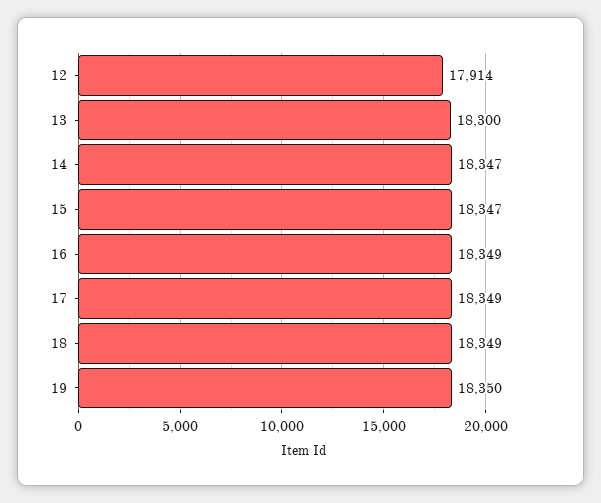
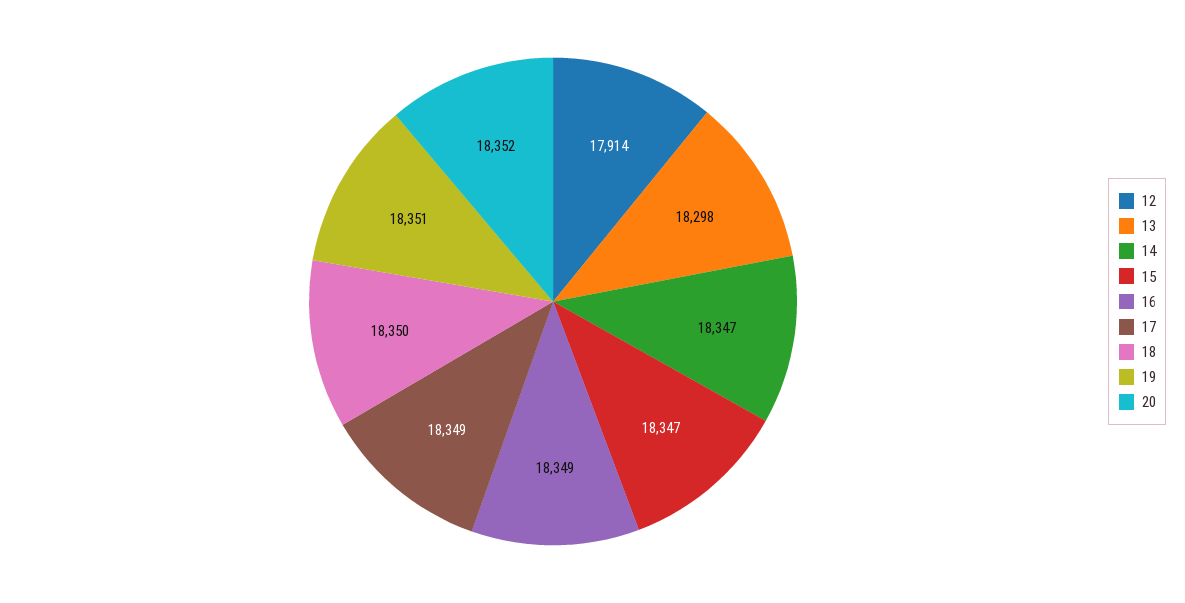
13: 18300 -> 18298
18: 18349 -> 18350
19: 18350 -> 18351
20: none -> 18352

